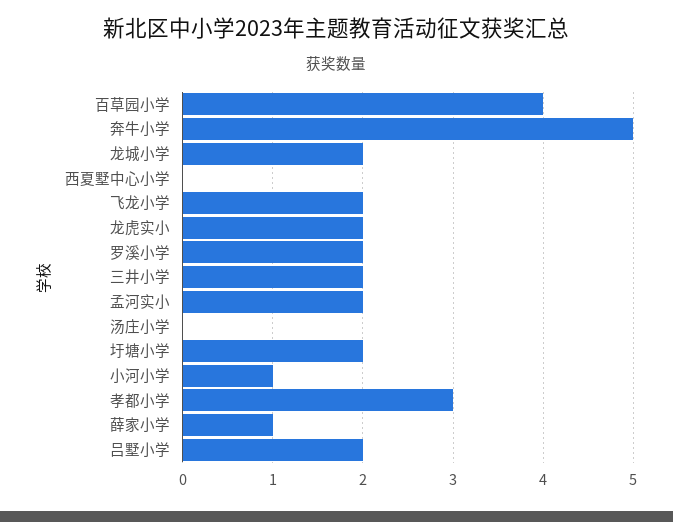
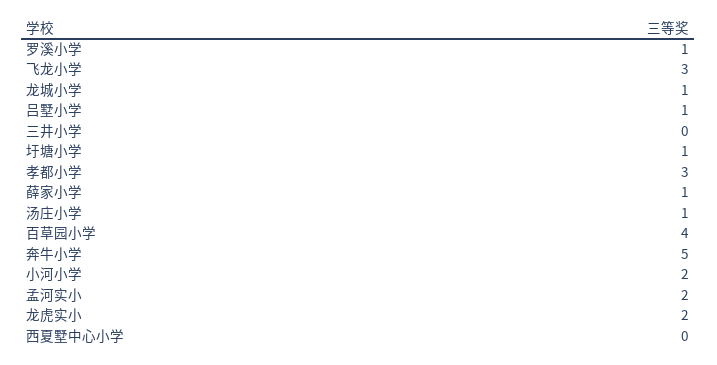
龙城小学: 2 -> 1
飞龙小学: 2 -> 3
罗溪小学: 2 -> 1
三井小学: 2 -> 0
汤庄小学: 0 -> 1
圩塘小学: 2 -> 1
小河小学: 1 -> 2
吕墅小学: 2 -> 1

